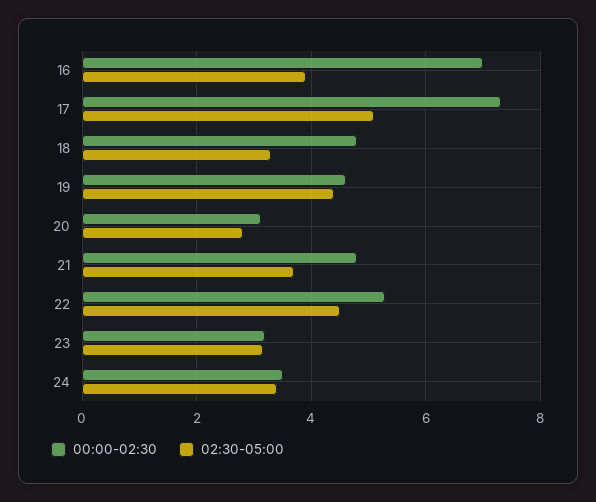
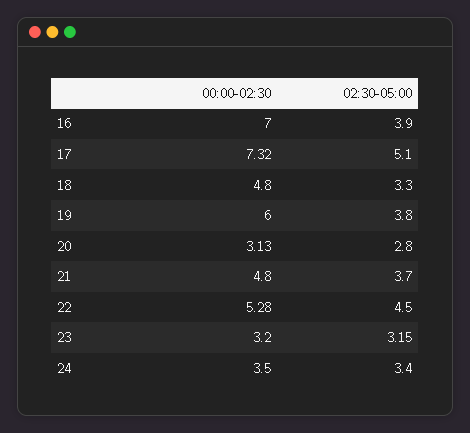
00:00-02:30, 19: 4.6 -> 6
02:30-05:00, 19: 4.4 -> 3.8

